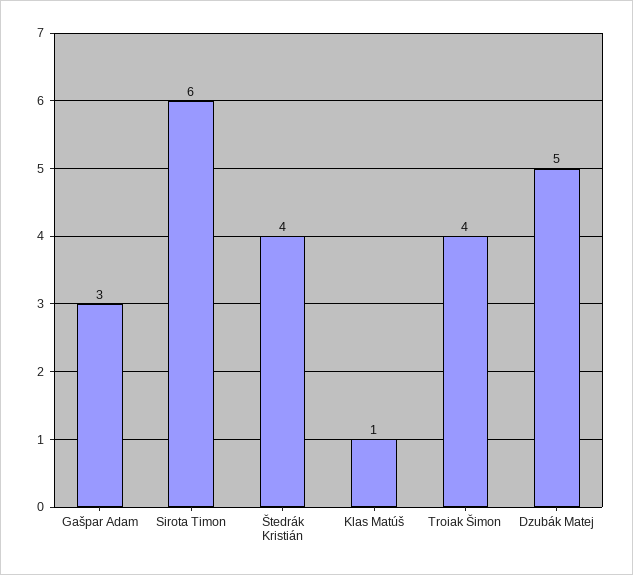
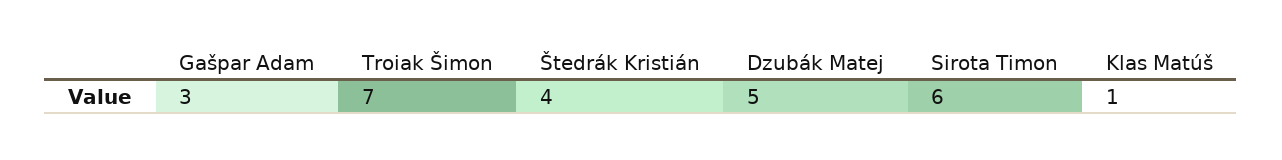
Troiak Šimon: 4 -> 7

